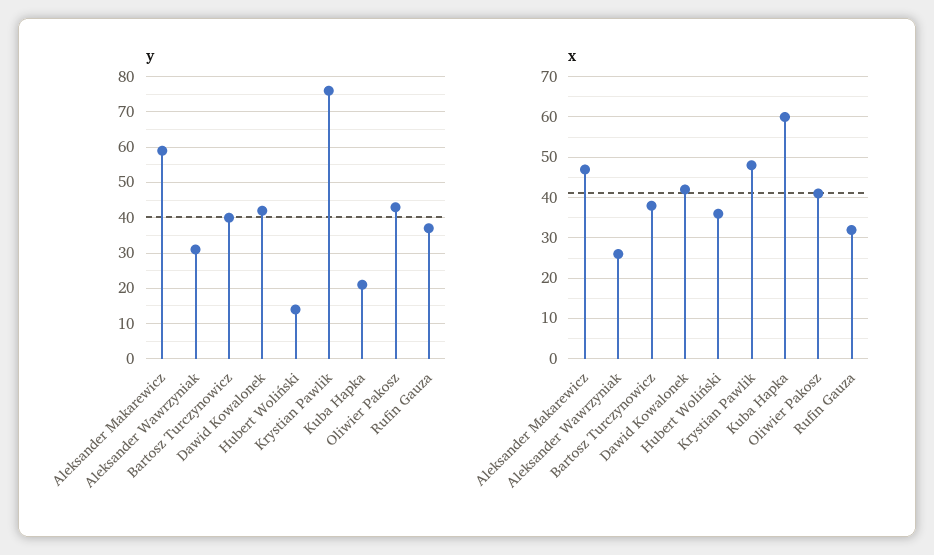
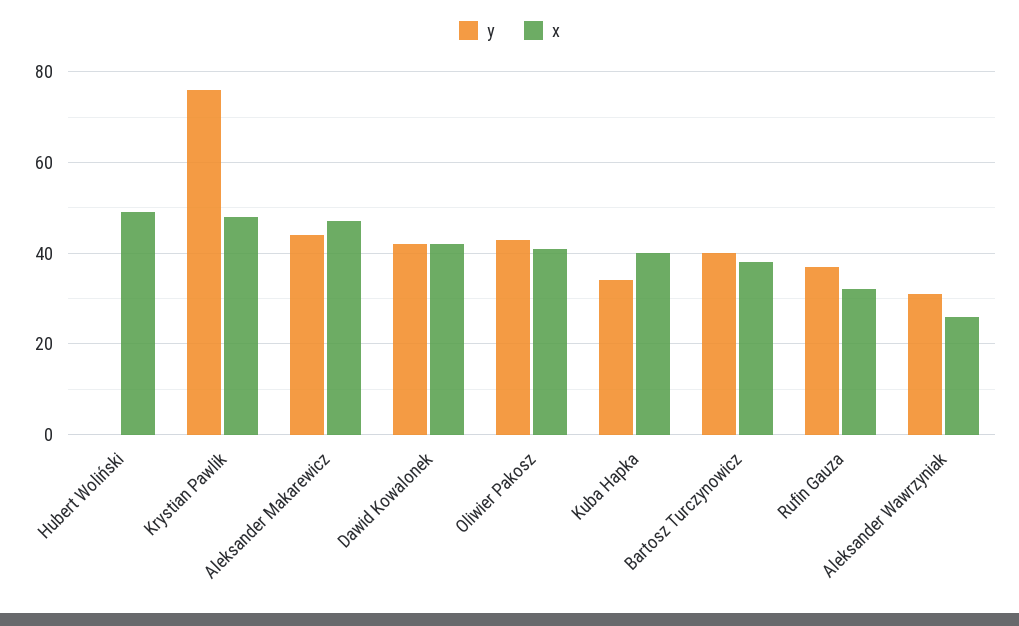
y, Aleksander Makarewicz: 60 -> 45
y, Hubert Woliński: 15 -> 0
y, Kuba Hapka: 20 -> 35
x, Hubert Woliński: 35 -> 50
x, Kuba Hapka: 60 -> 40

